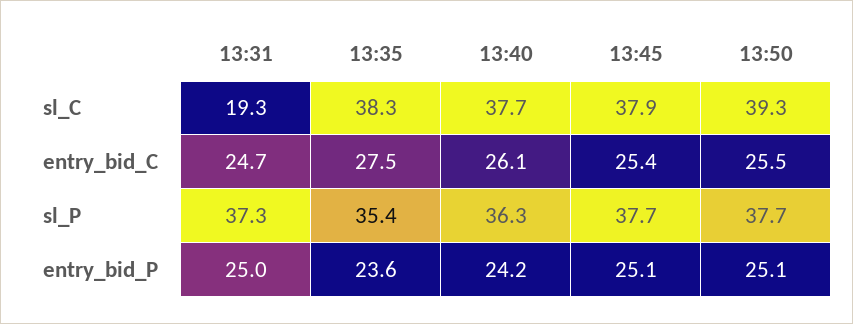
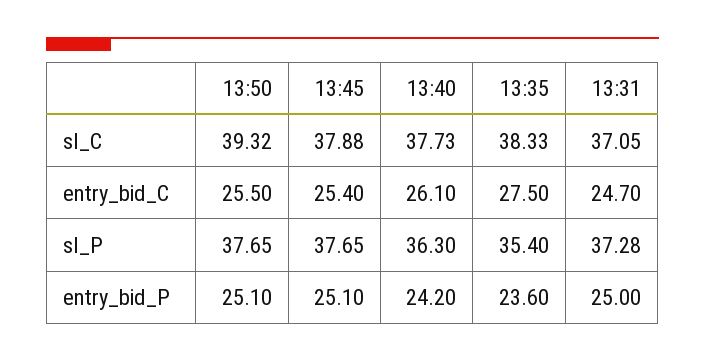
13:31, sl_C: 19.3 -> 37.05

